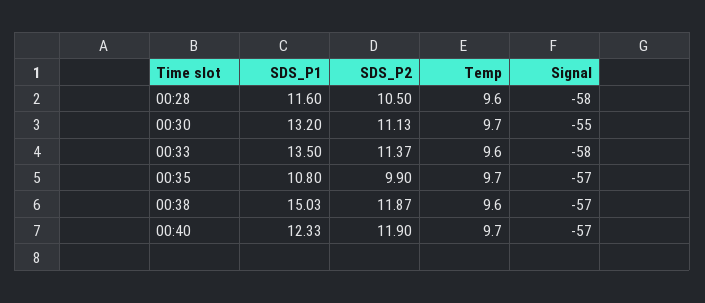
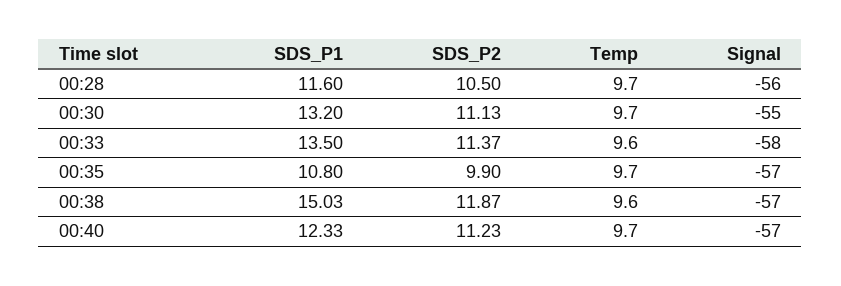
Temp, 00:28: 9.6 -> 9.7
Signal, 00:28: -58 -> -56
SDS_P2, 00:40: 11.9 -> 11.23

